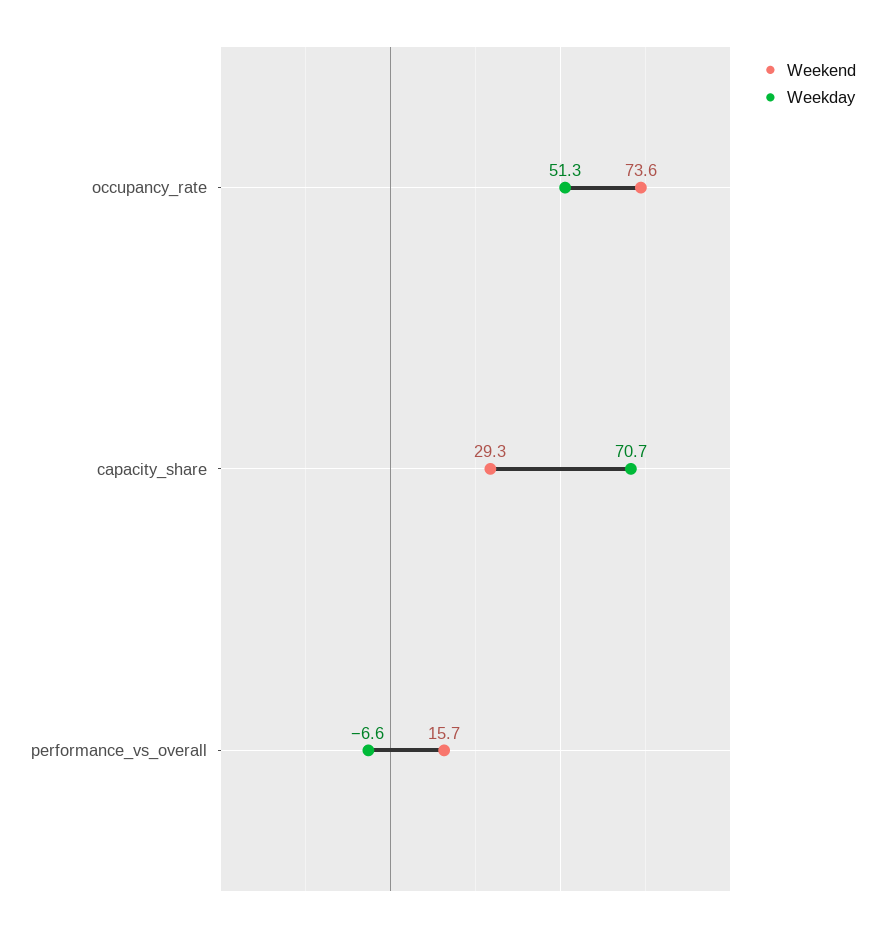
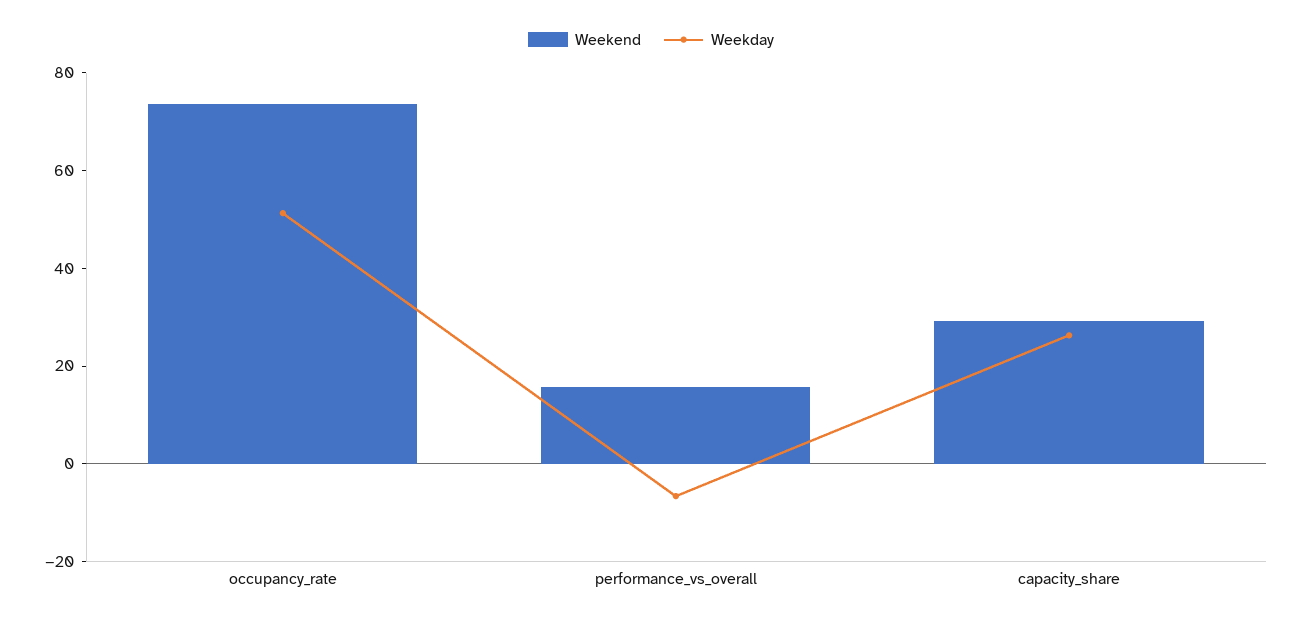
Weekday, capacity_share: 70.7 -> 25

